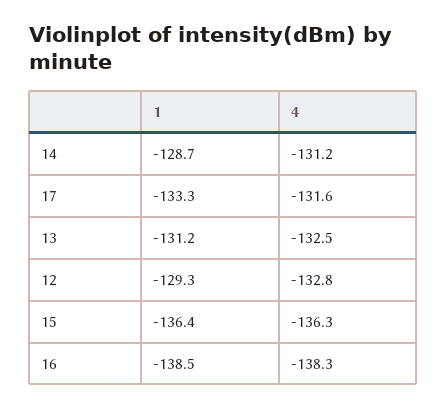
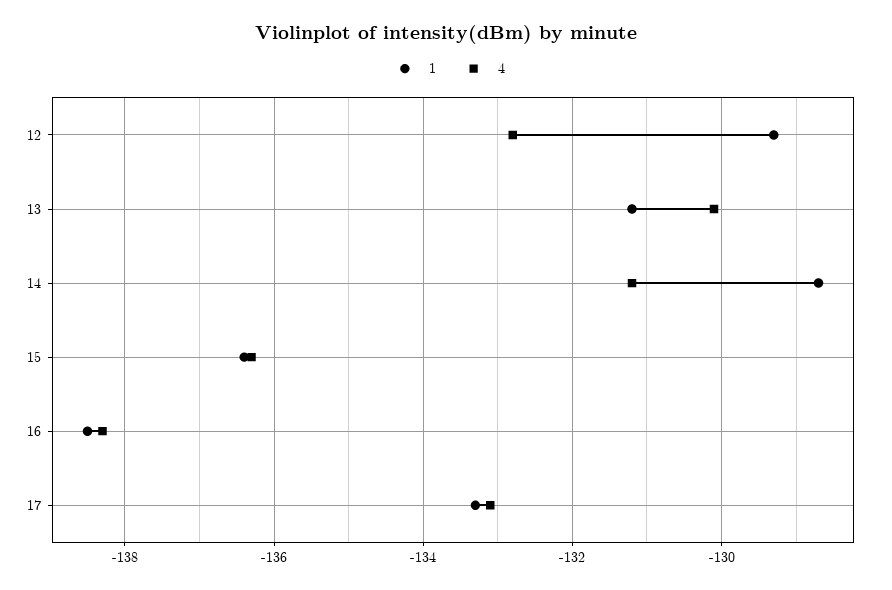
4, 17: -131.6 -> -133
4, 13: -132.5 -> -130

